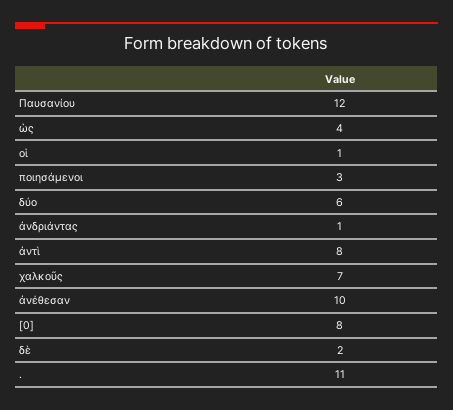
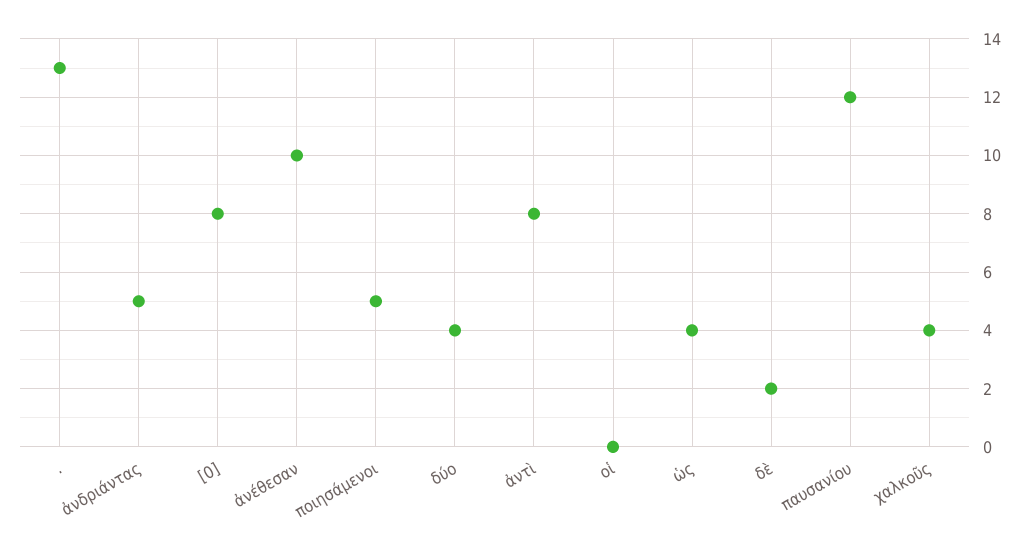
οἱ: 1 -> 0
ποιησάμενοι: 3 -> 5
δύο: 6 -> 4
ἀνδριάντας: 1 -> 5
χαλκοῦς: 7 -> 4
.: 11 -> 13

